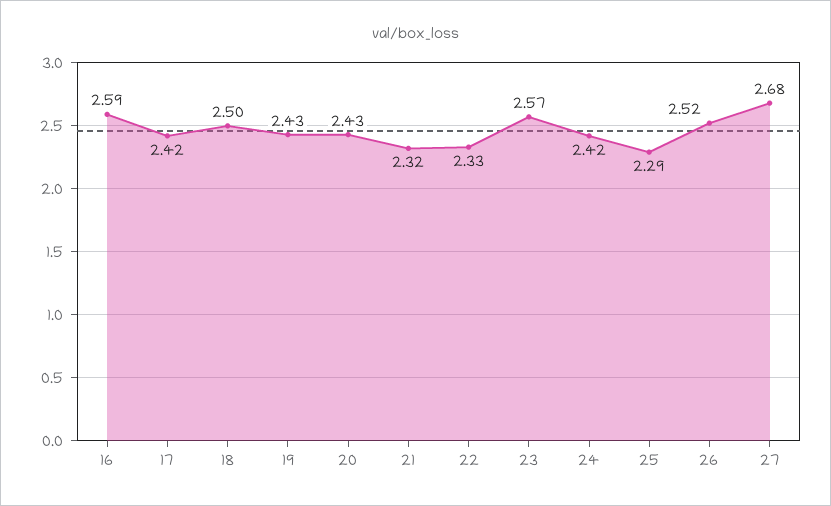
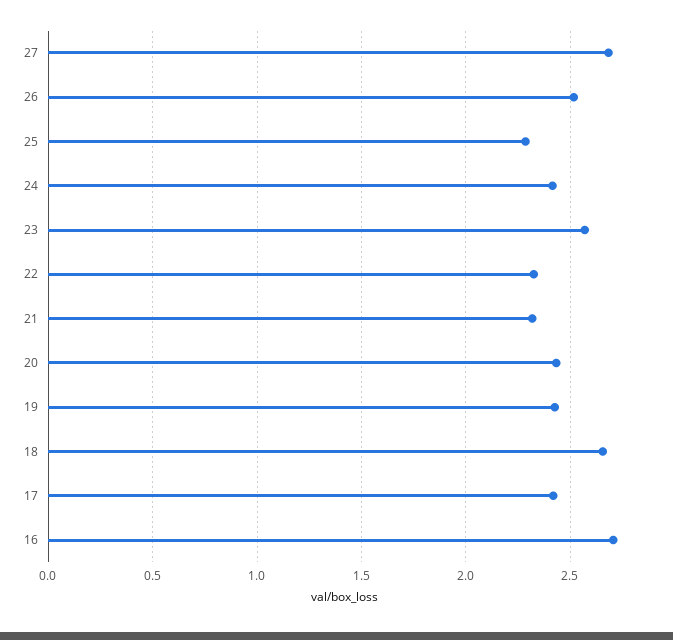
16: 2.59 -> 2.7
18: 2.5 -> 2.65

